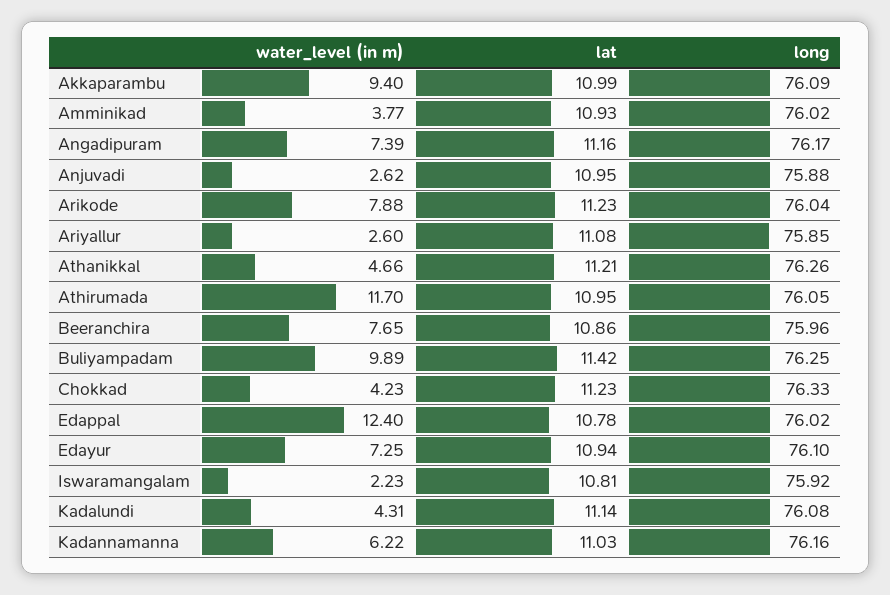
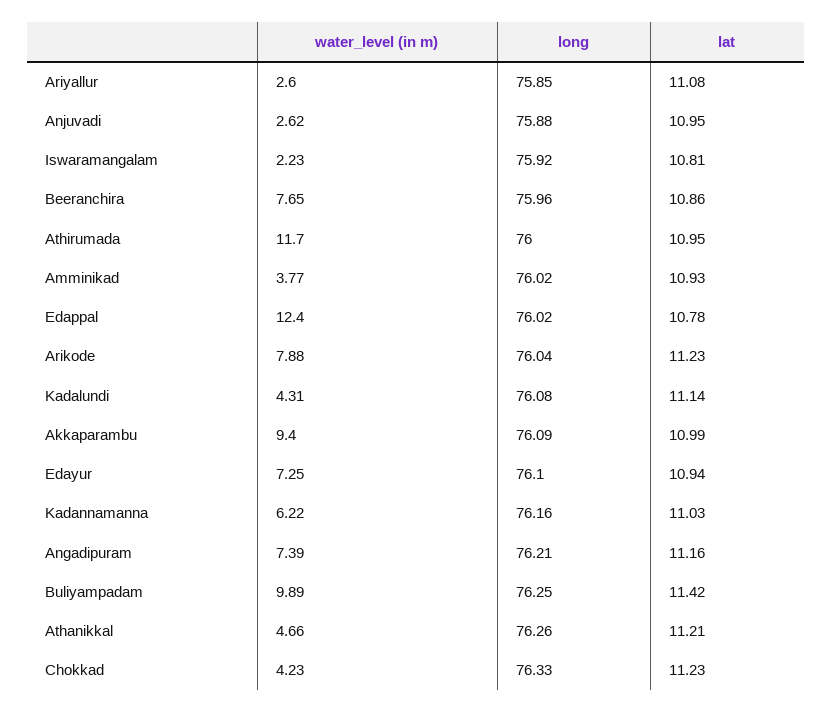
long, Angadipuram: 76.17 -> 76.21
long, Athirumada: 76.05 -> 76

